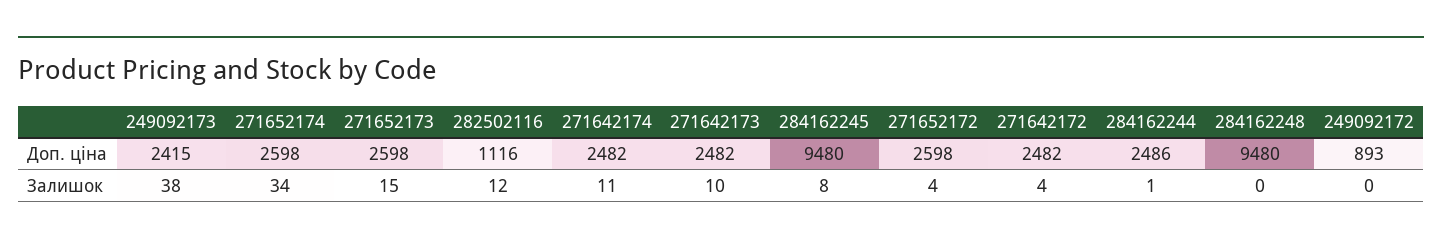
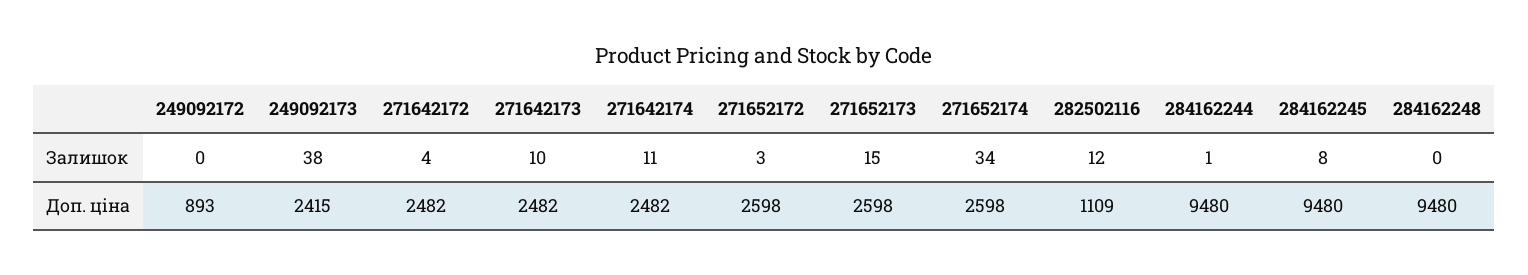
282502116, Доп. ціна: 1116 -> 1109
284162244, Доп. ціна: 2486 -> 9480
271652172, Залишок: 4 -> 3

